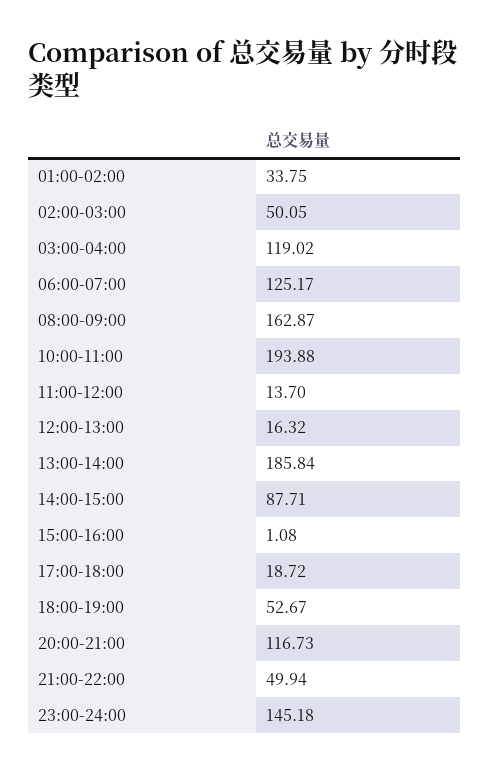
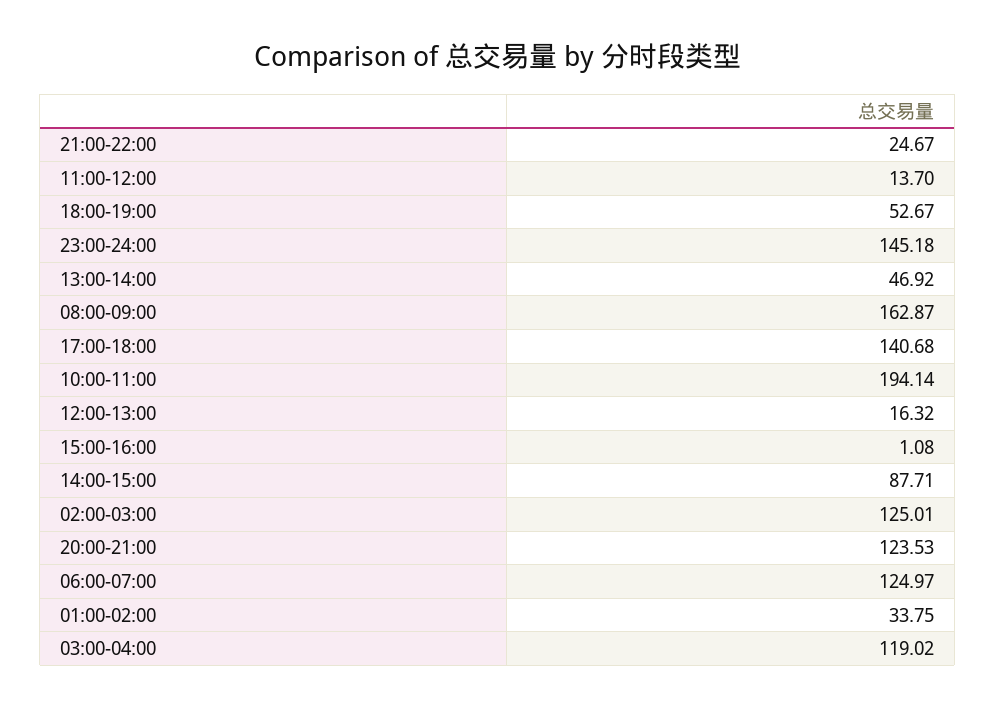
02:00-03:00: 50.05 -> 125.01
06:00-07:00: 125.17 -> 124.97
10:00-11:00: 193.88 -> 194.14
13:00-14:00: 185.84 -> 46.92
17:00-18:00: 18.72 -> 140.68
20:00-21:00: 116.73 -> 123.53
21:00-22:00: 49.94 -> 24.67

